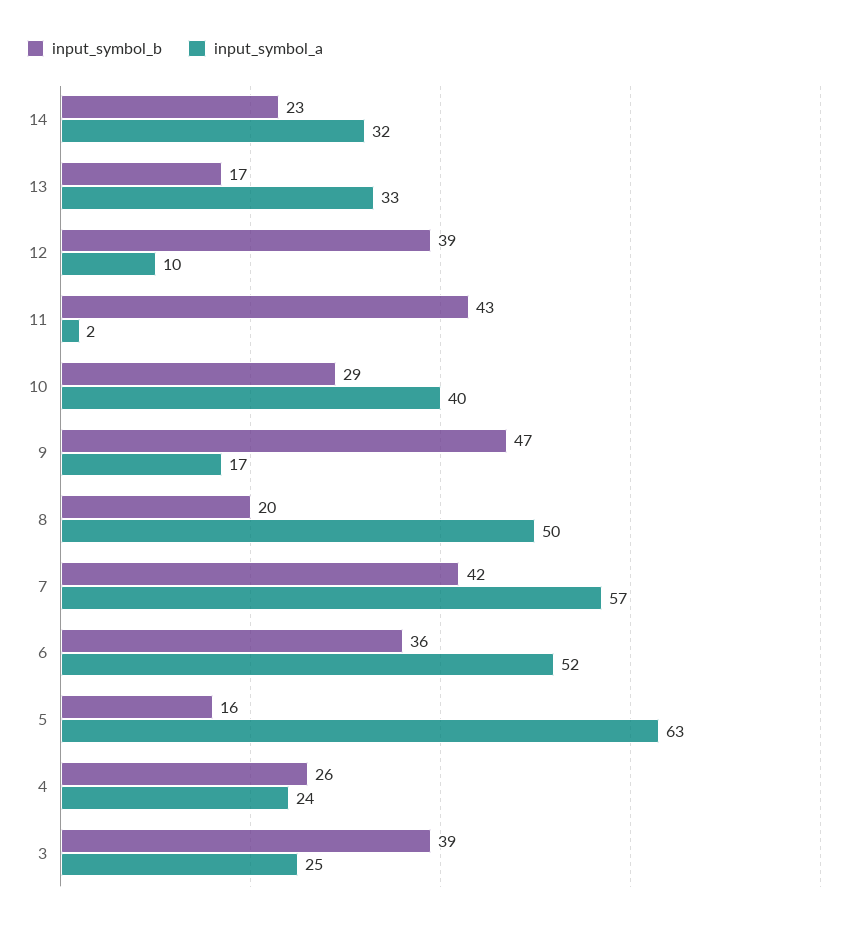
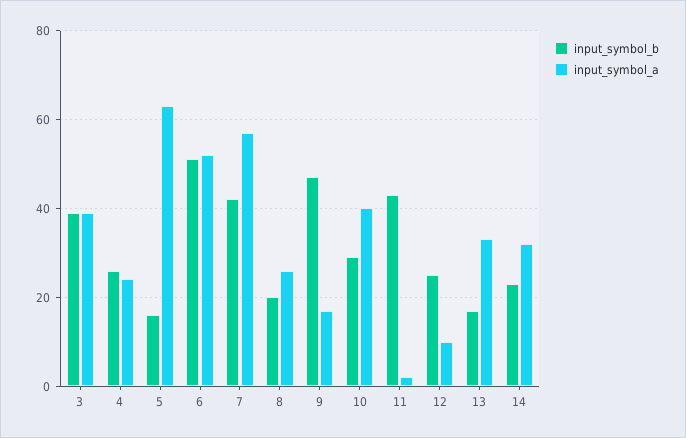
input_symbol_b, 12: 39 -> 25
input_symbol_a, 8: 50 -> 25
input_symbol_b, 6: 36 -> 50
input_symbol_a, 3: 25 -> 40

